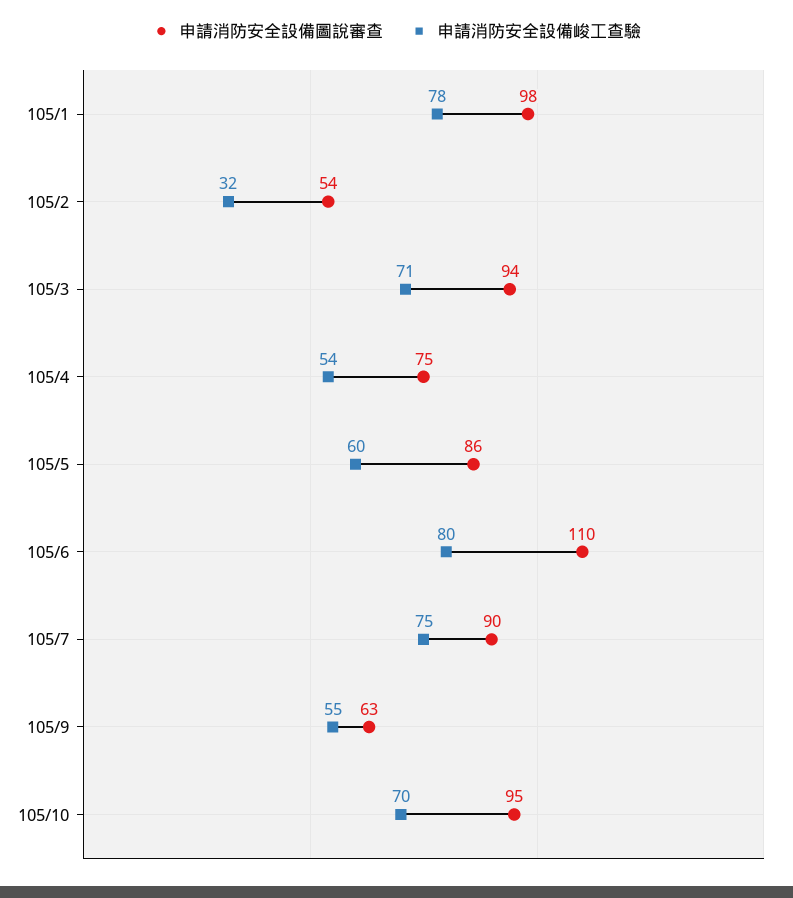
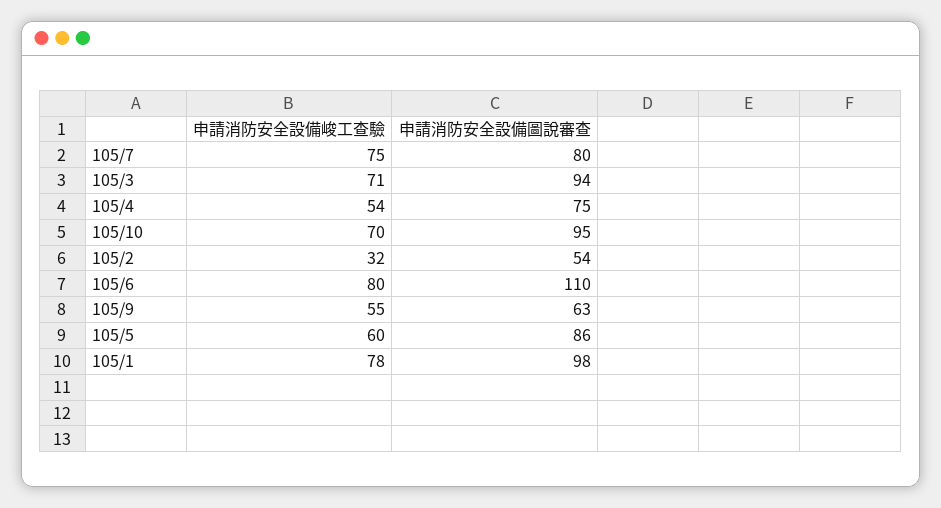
申請消防安全設備圖說審查, 105/7: 90 -> 80

